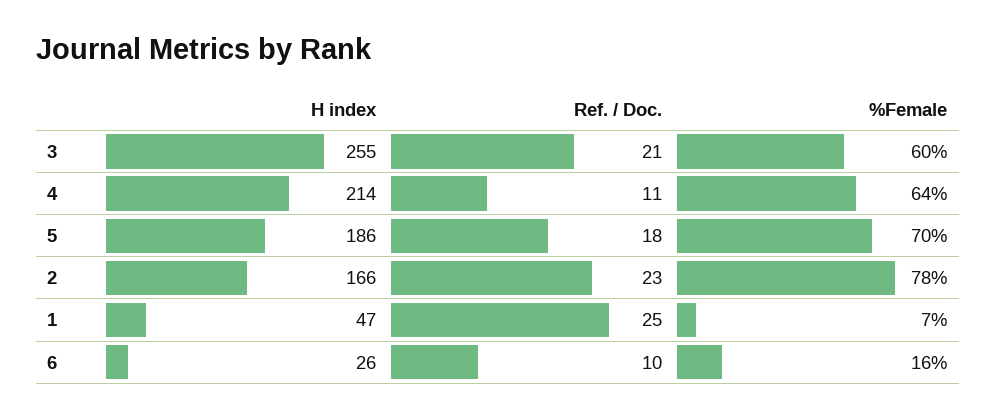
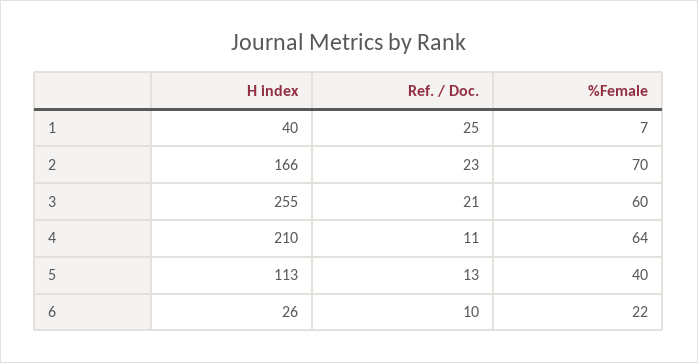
H index, 4: 214 -> 210
H index, 5: 186 -> 113
Ref. / Doc., 5: 18 -> 13
%Female, 5: 70 -> 40
%Female, 2: 78 -> 70
H index, 1: 47 -> 40
%Female, 6: 16 -> 22

